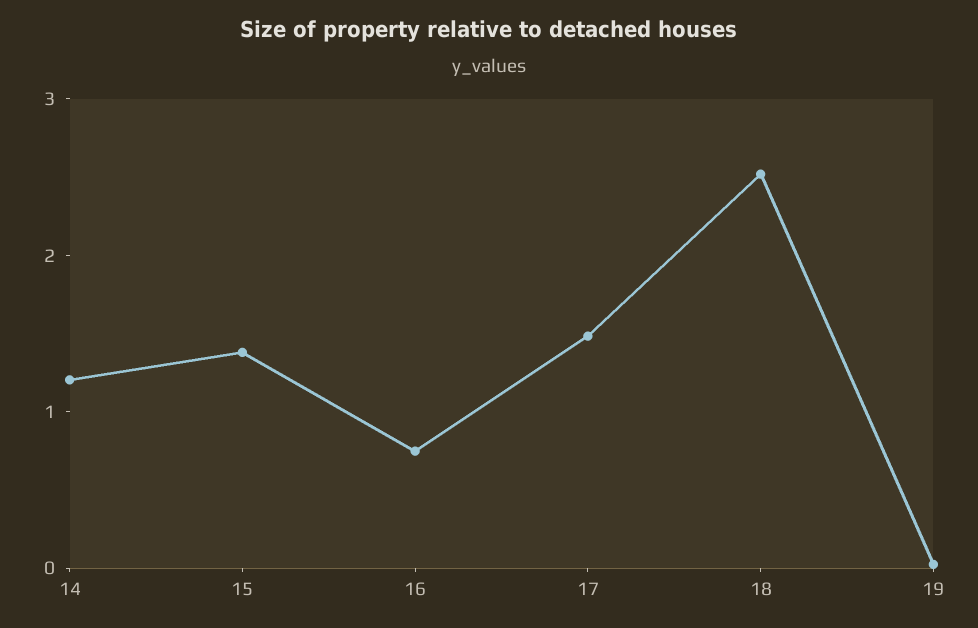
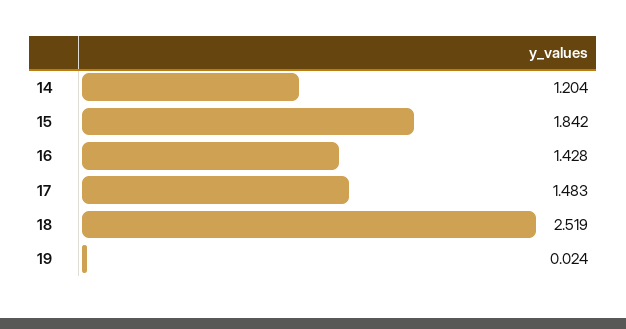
15: 1.4 -> 1.842
16: 0.8 -> 1.428

